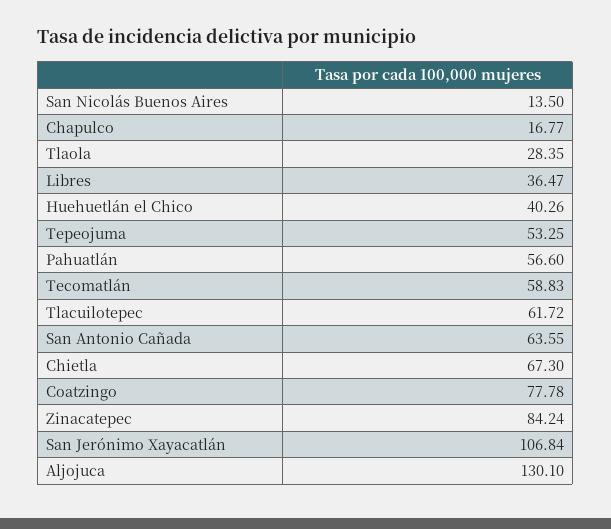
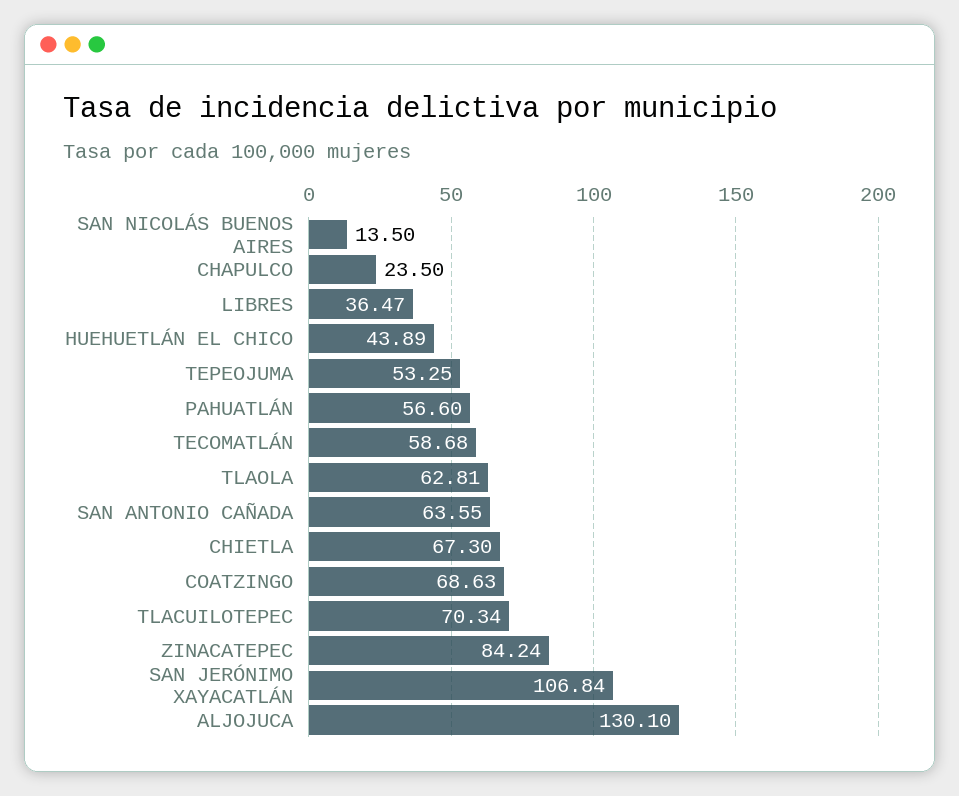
Chapulco: 16.77 -> 23.5
Tlaola: 28.35 -> 62.81
Huehuetlán el Chico: 40.26 -> 43.89
Tecomatlán: 58.83 -> 58.68
Tlacuilotepec: 61.72 -> 70.34
Coatzingo: 77.78 -> 68.63

